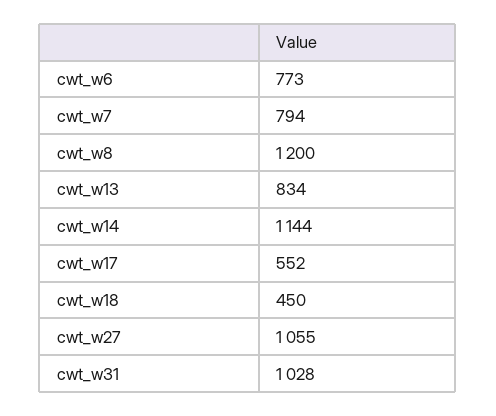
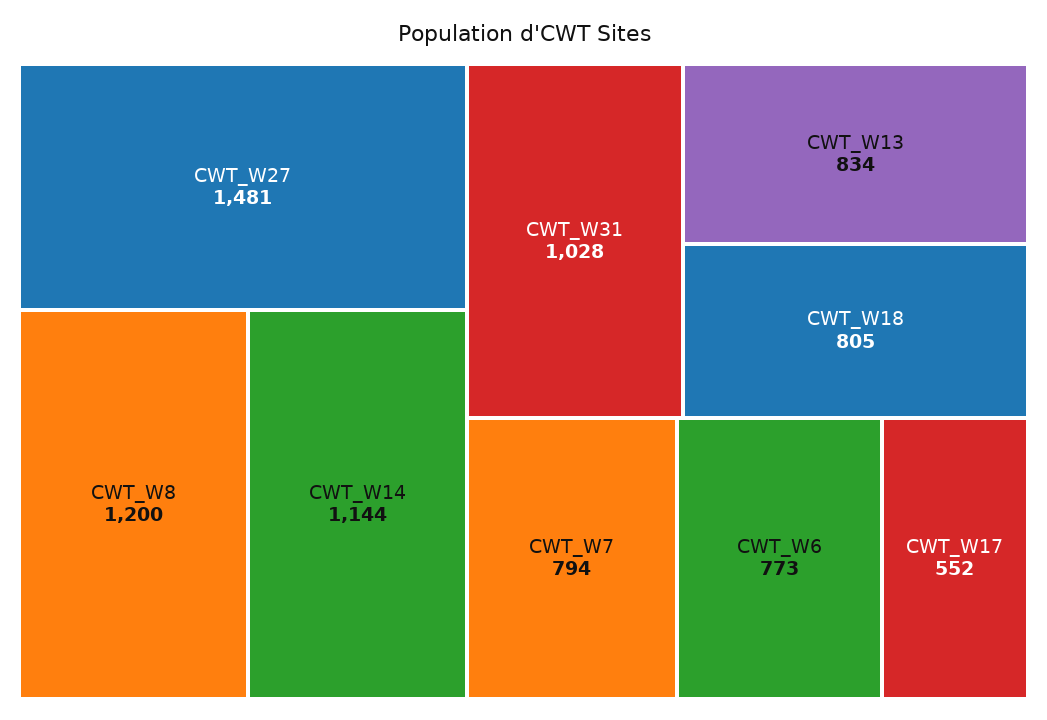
cwt_w18: 450 -> 805
cwt_w27: 1055 -> 1481

